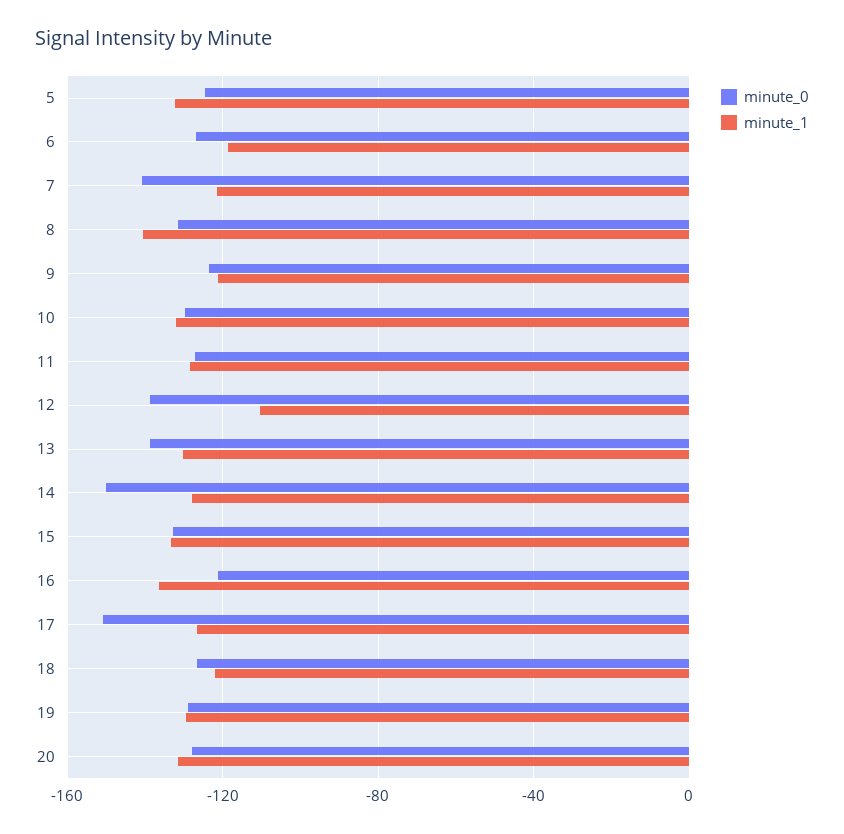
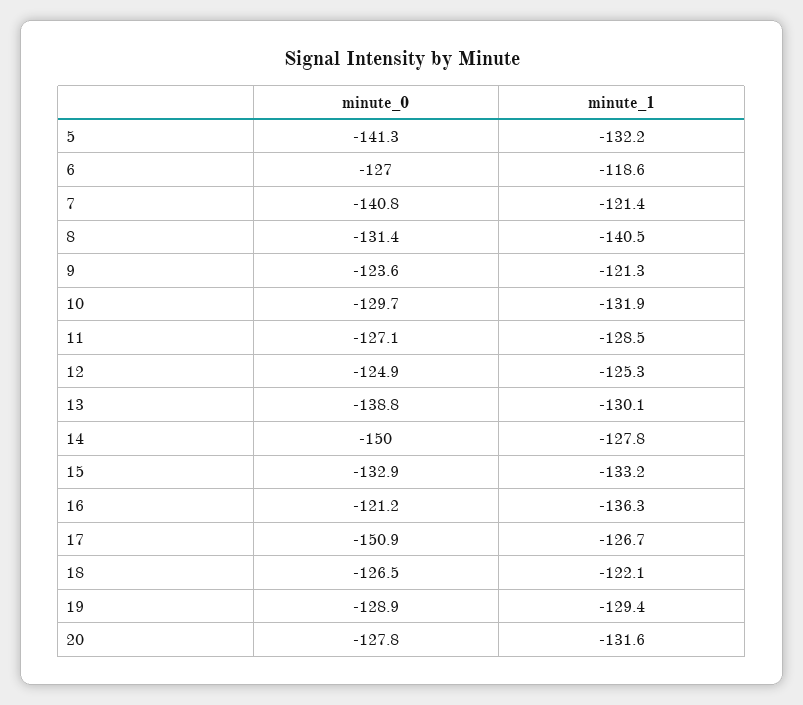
minute_0, 5: -125 -> -141.3
minute_0, 12: -140 -> -124.9
minute_1, 12: -110 -> -125.3

